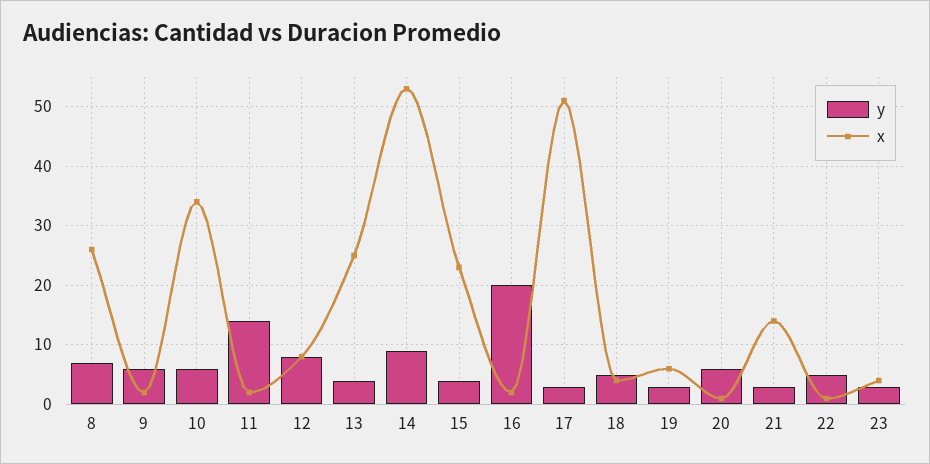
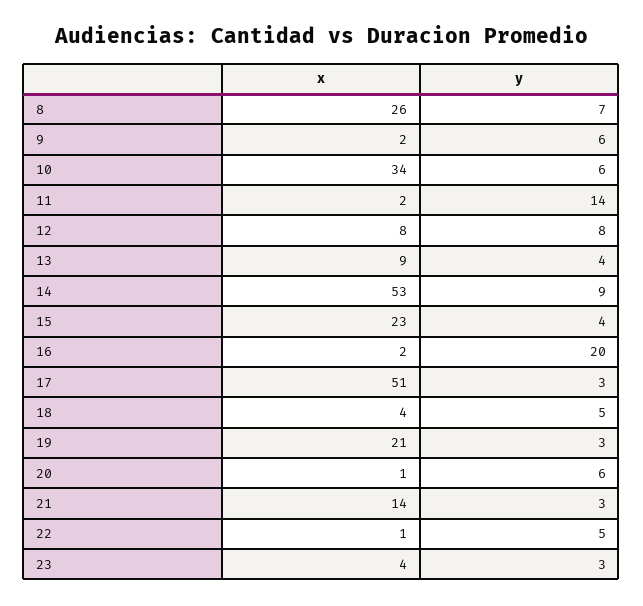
x, 13: 25 -> 9
x, 19: 5 -> 21

